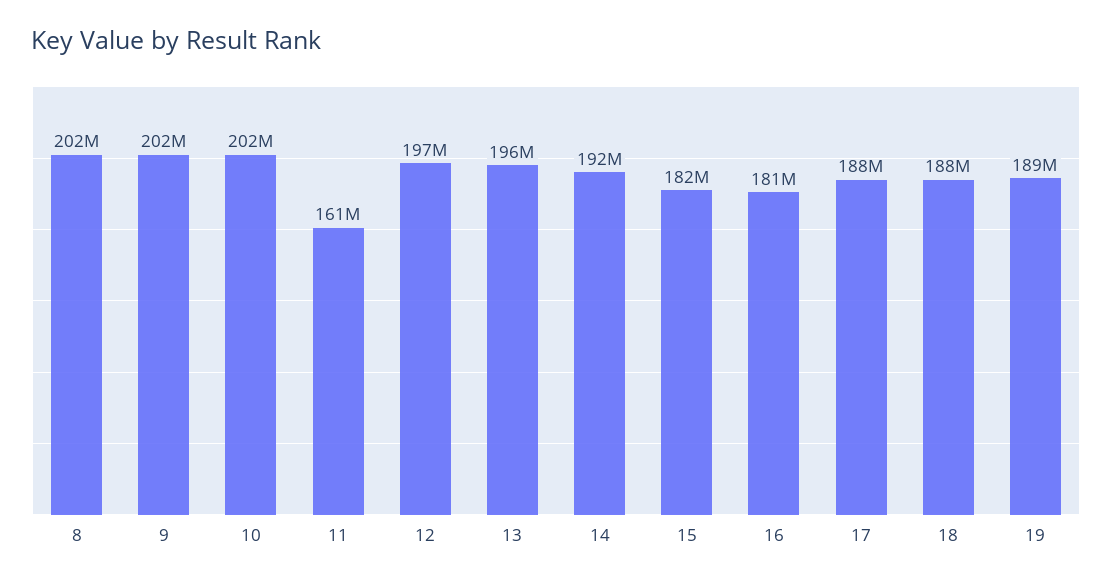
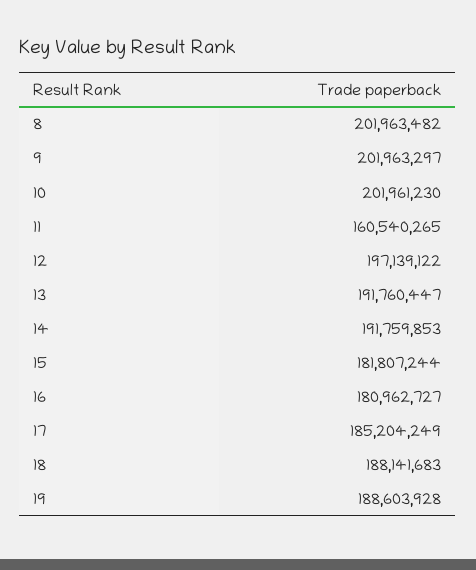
13: 196000000 -> 191760447
17: 188000000 -> 185204249

